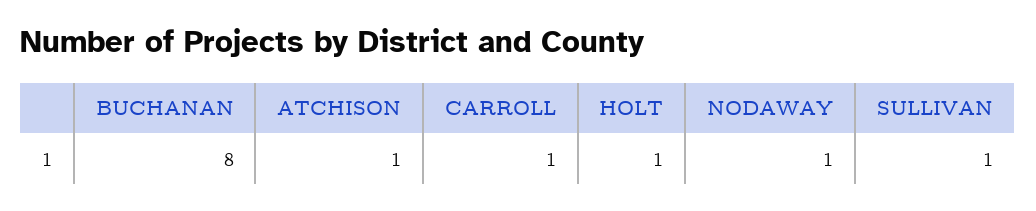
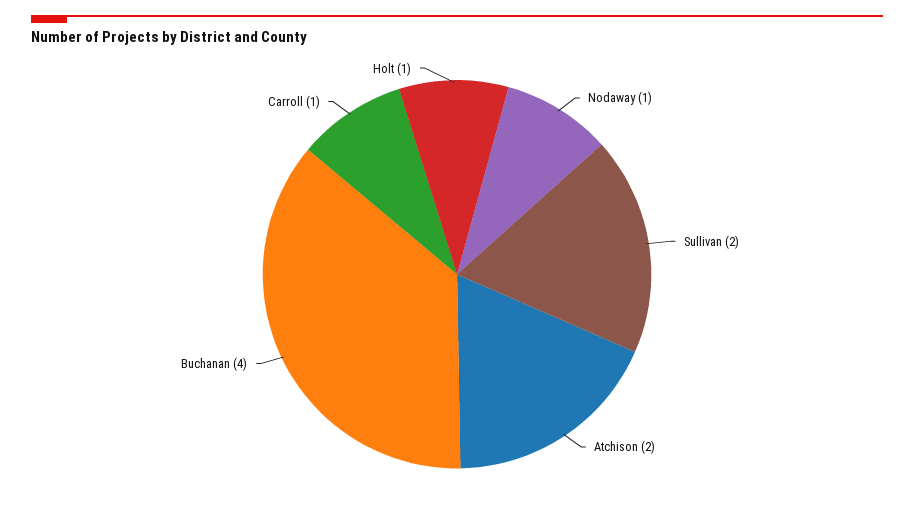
BUCHANAN: 8 -> 4
ATCHISON: 1 -> 2
SULLIVAN: 1 -> 2

